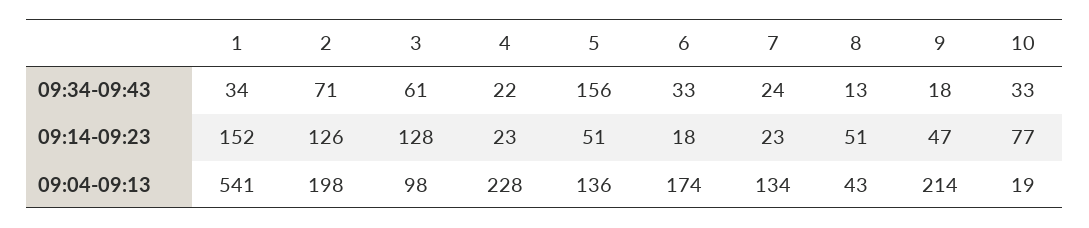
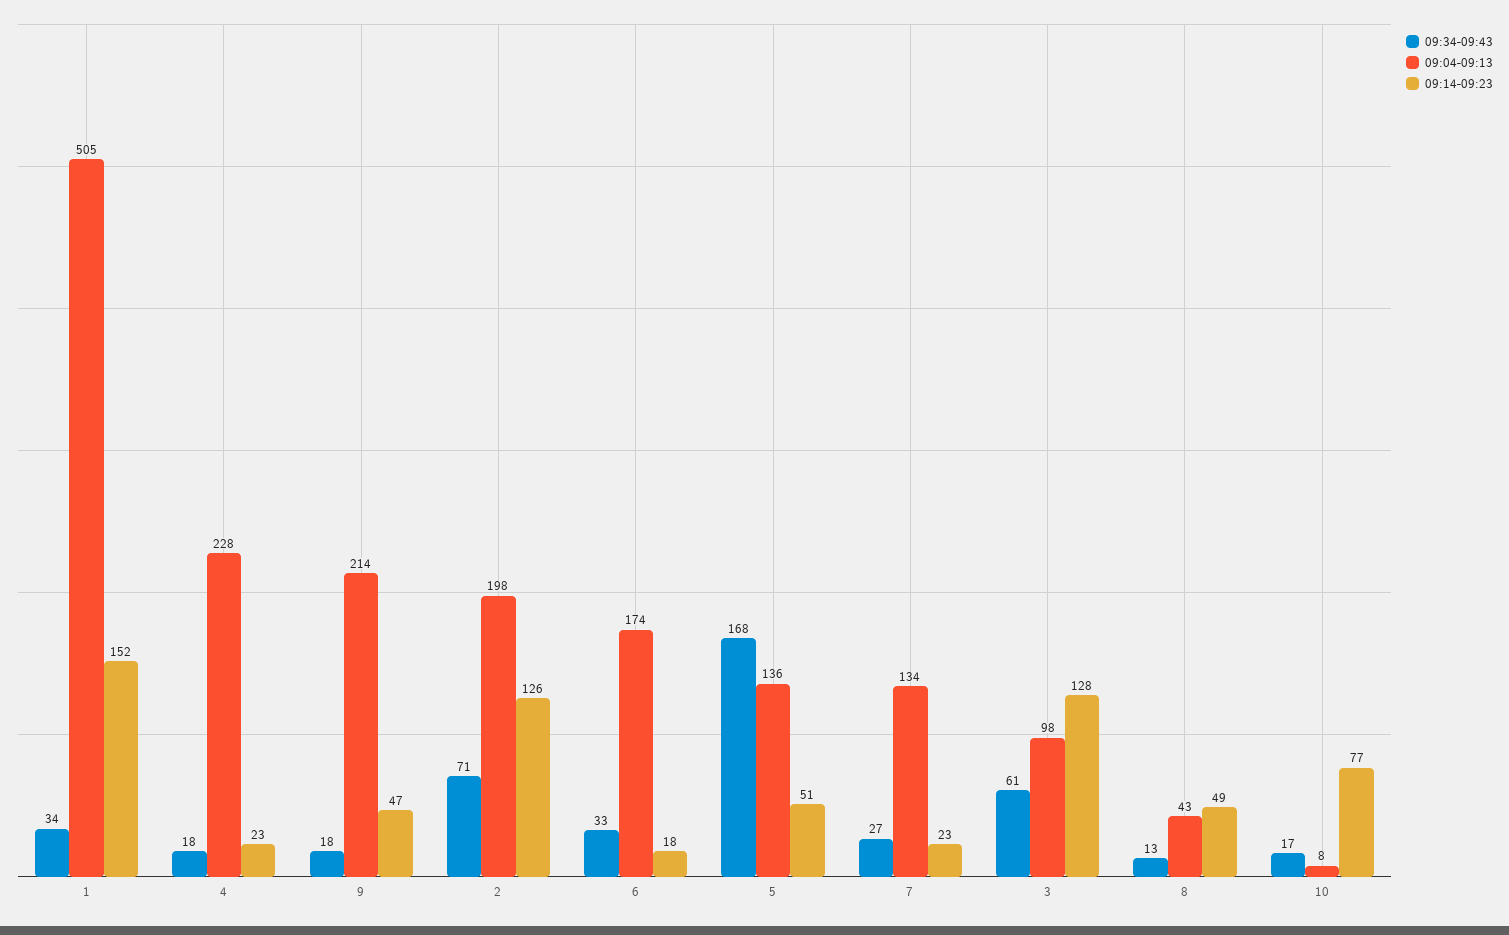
09:34-09:43, 4: 22 -> 18
09:34-09:43, 5: 156 -> 168
09:34-09:43, 7: 24 -> 27
09:34-09:43, 10: 33 -> 17
09:14-09:23, 8: 51 -> 49
09:04-09:13, 1: 541 -> 505
09:04-09:13, 10: 19 -> 8

